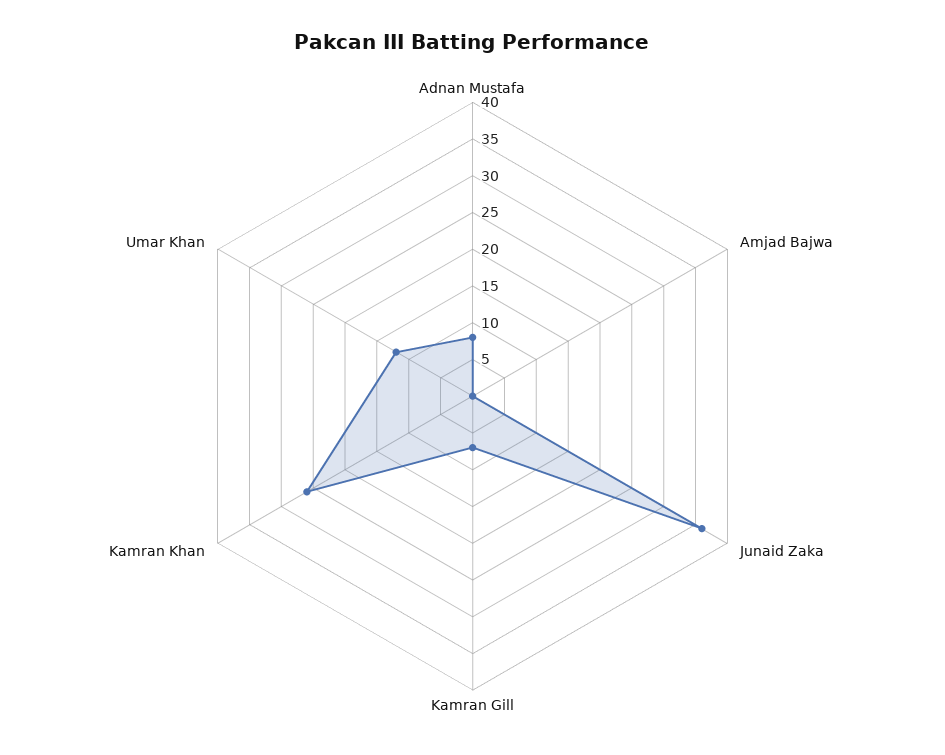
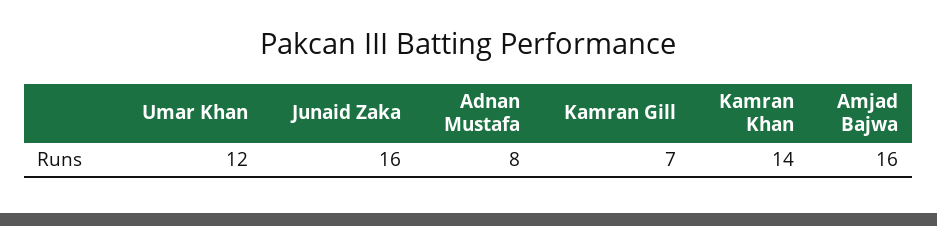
Amjad Bajwa: 0 -> 16
Junaid Zaka: 35 -> 16
Kamran Khan: 25 -> 14

